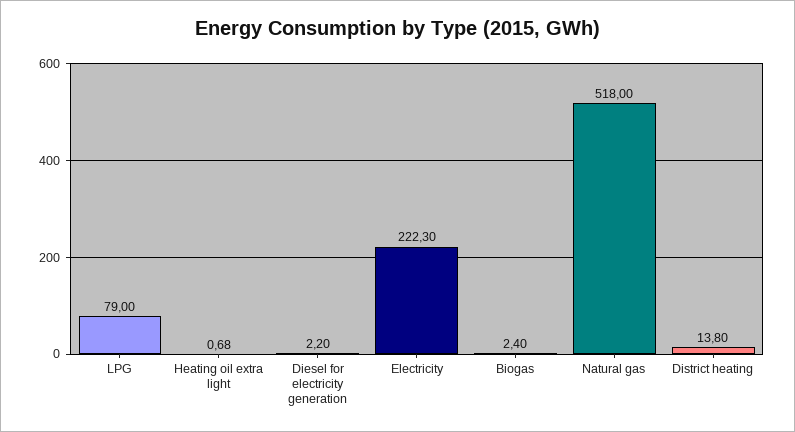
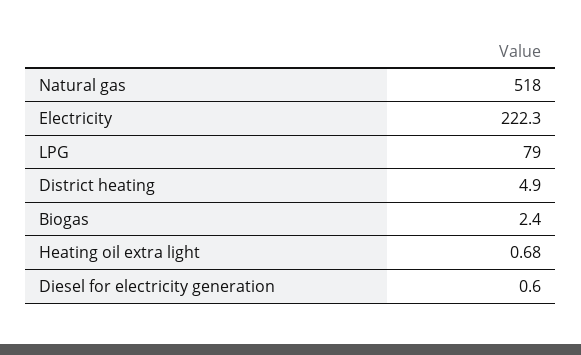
Diesel for electricity generation: 2.2 -> 0.6
District heating: 13.8 -> 4.9

